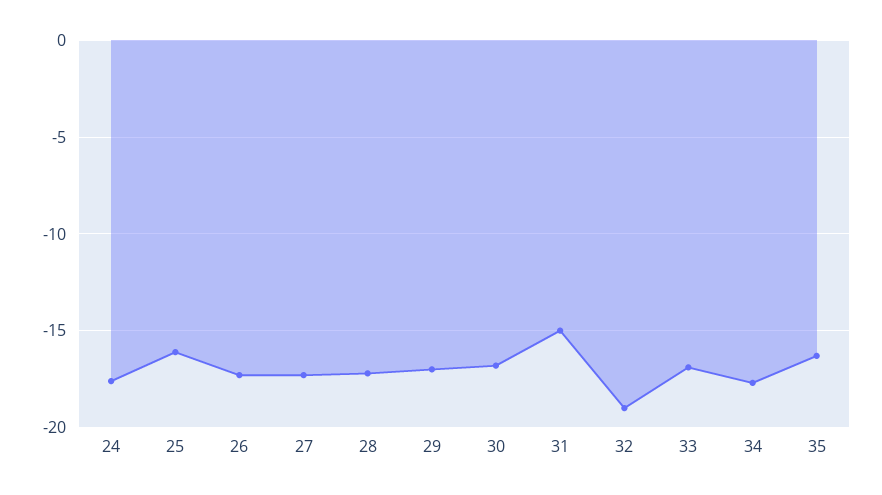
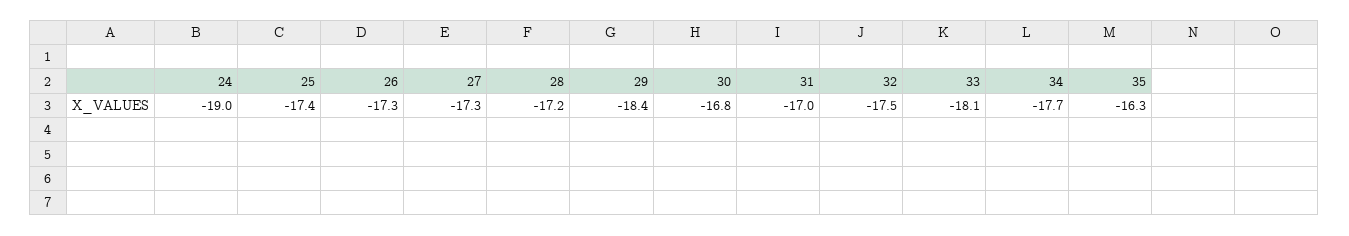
24: -17.5 -> -19
25: -16 -> -17.4
29: -17 -> -18.4
31: -15 -> -17
32: -19 -> -17.5
33: -17 -> -18.1

